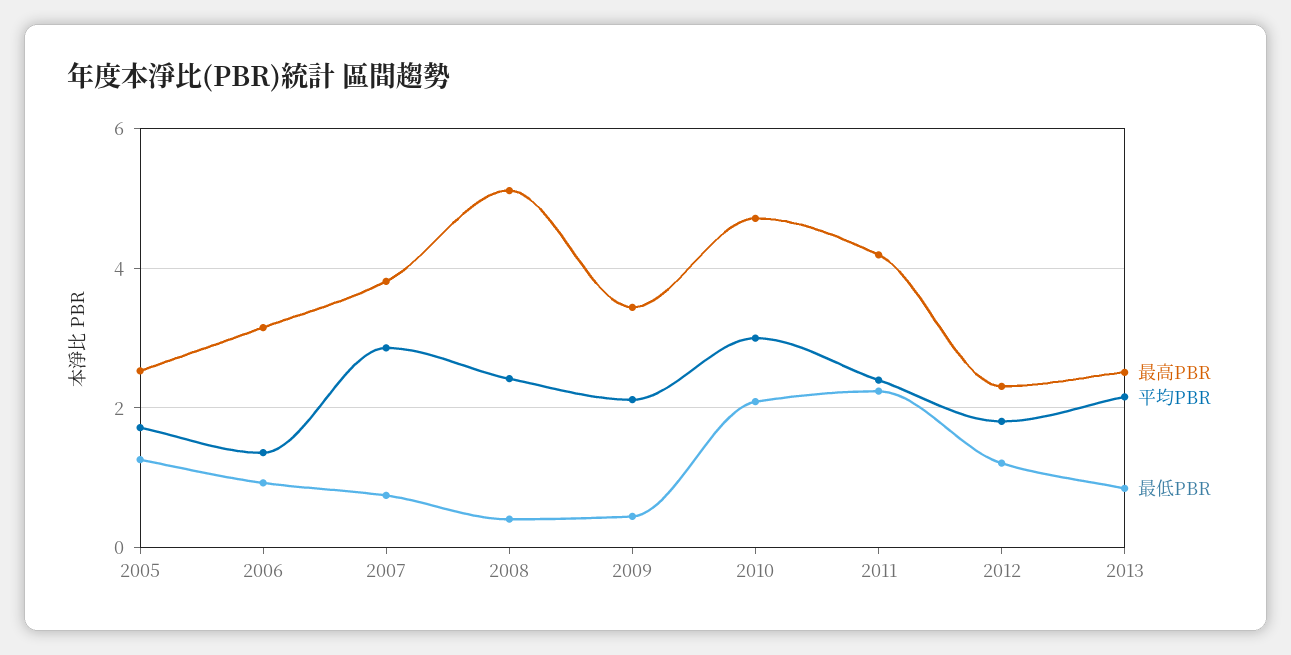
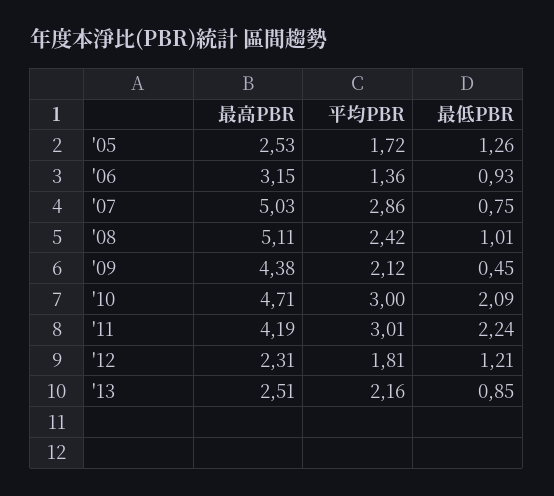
最高PBR, 2007: 3.8 -> 5.03
最低PBR, 2008: 0.4 -> 1.01
最高PBR, 2009: 3.4 -> 4.38
平均PBR, 2011: 2.4 -> 3.01

